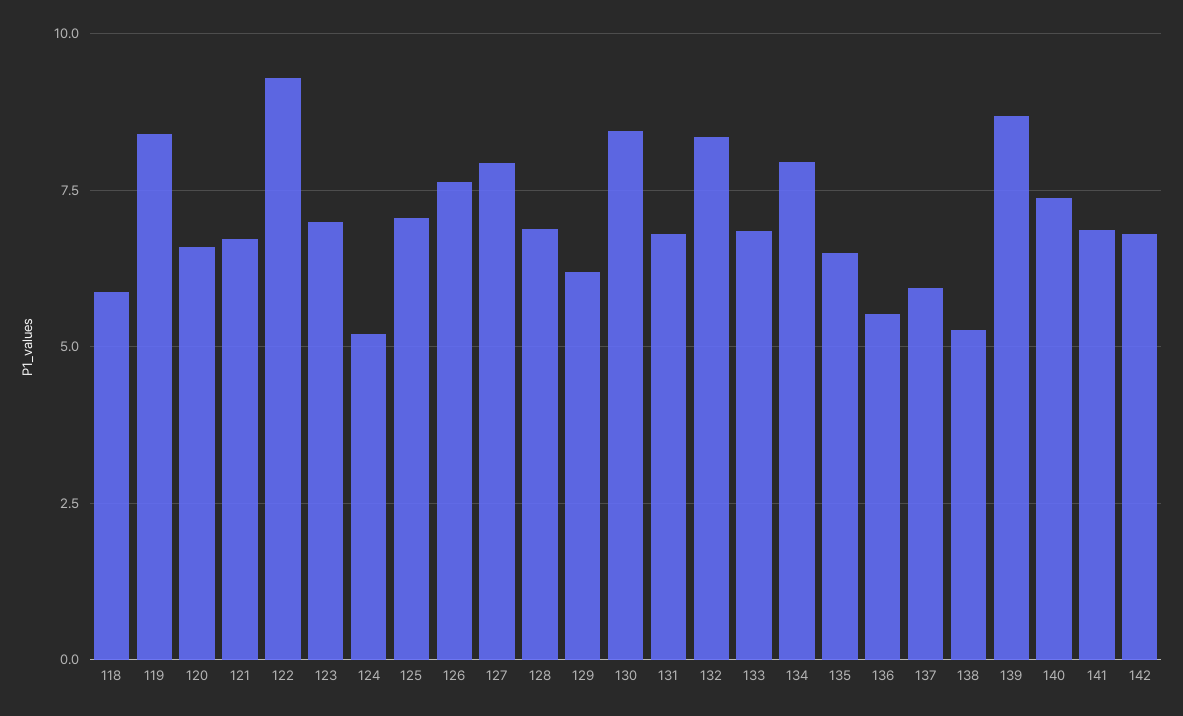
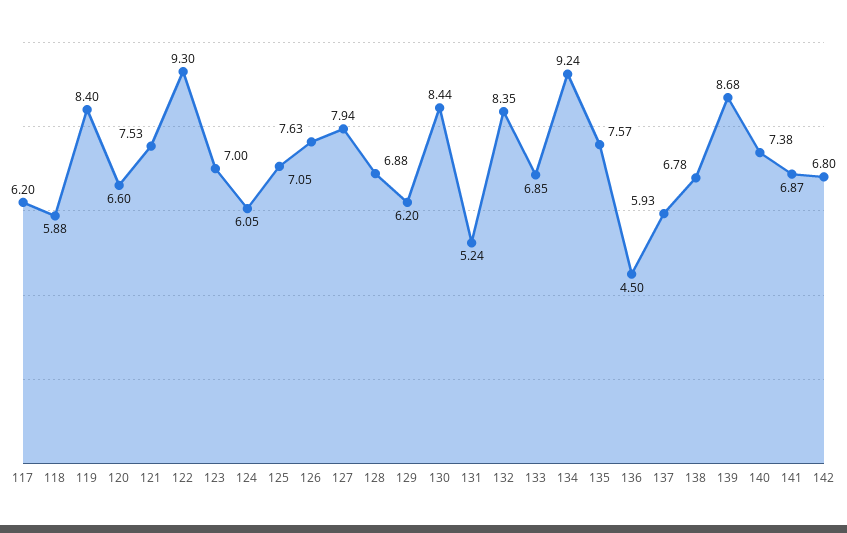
121: 6.75 -> 7.53
124: 5.25 -> 6.05
131: 6.75 -> 5.24
134: 8 -> 9.24
135: 6.5 -> 7.57
136: 5.5 -> 4.5
138: 5.25 -> 6.78
117: none -> 6.2

